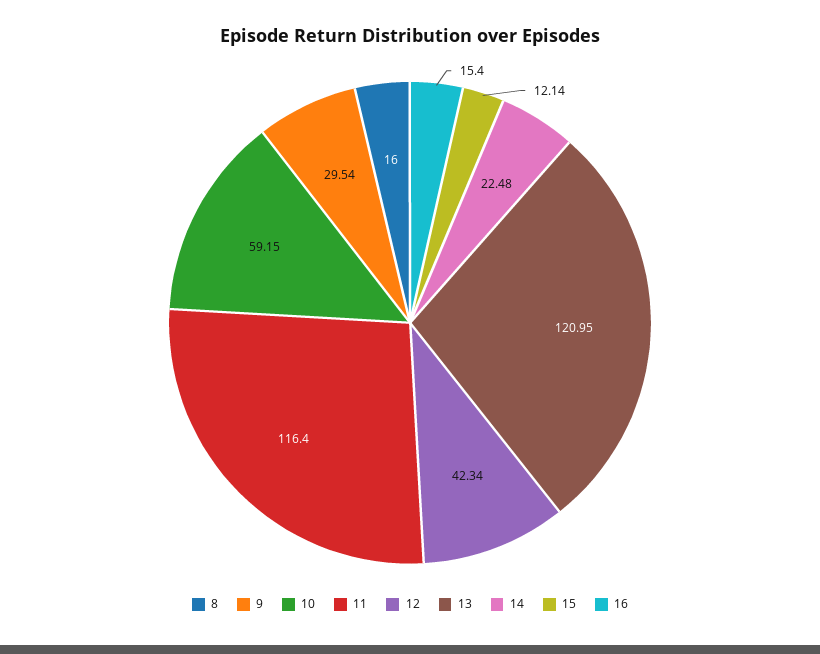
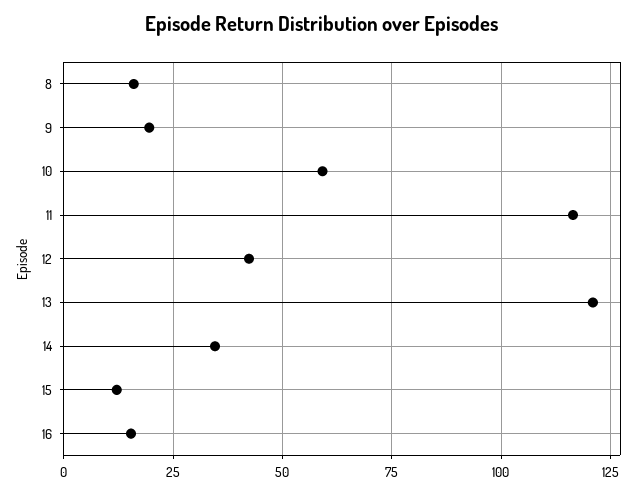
9: 29.54 -> 20
14: 22.48 -> 35

